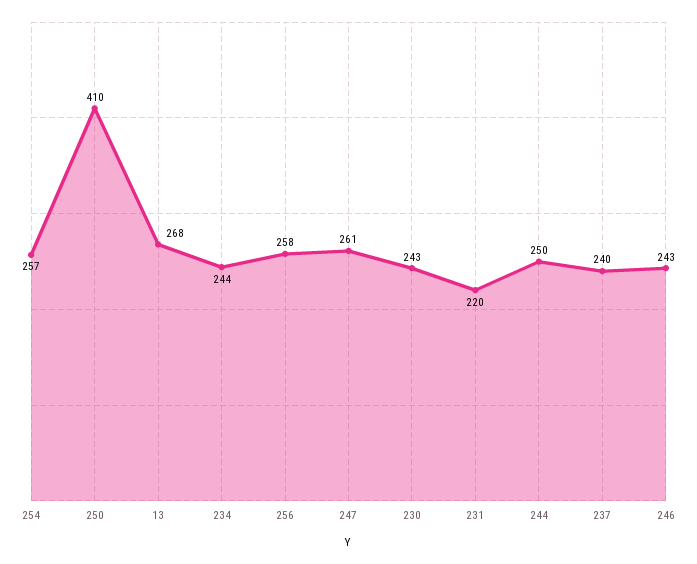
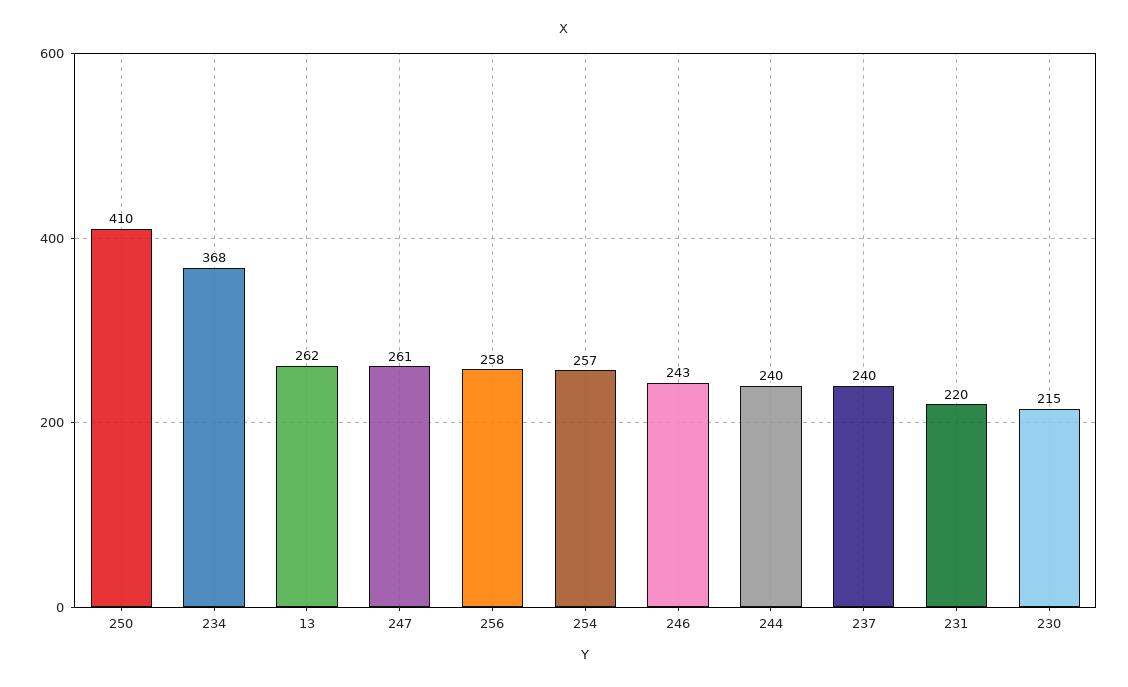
13: 268 -> 262
234: 244 -> 368
230: 243 -> 215
244: 250 -> 240

